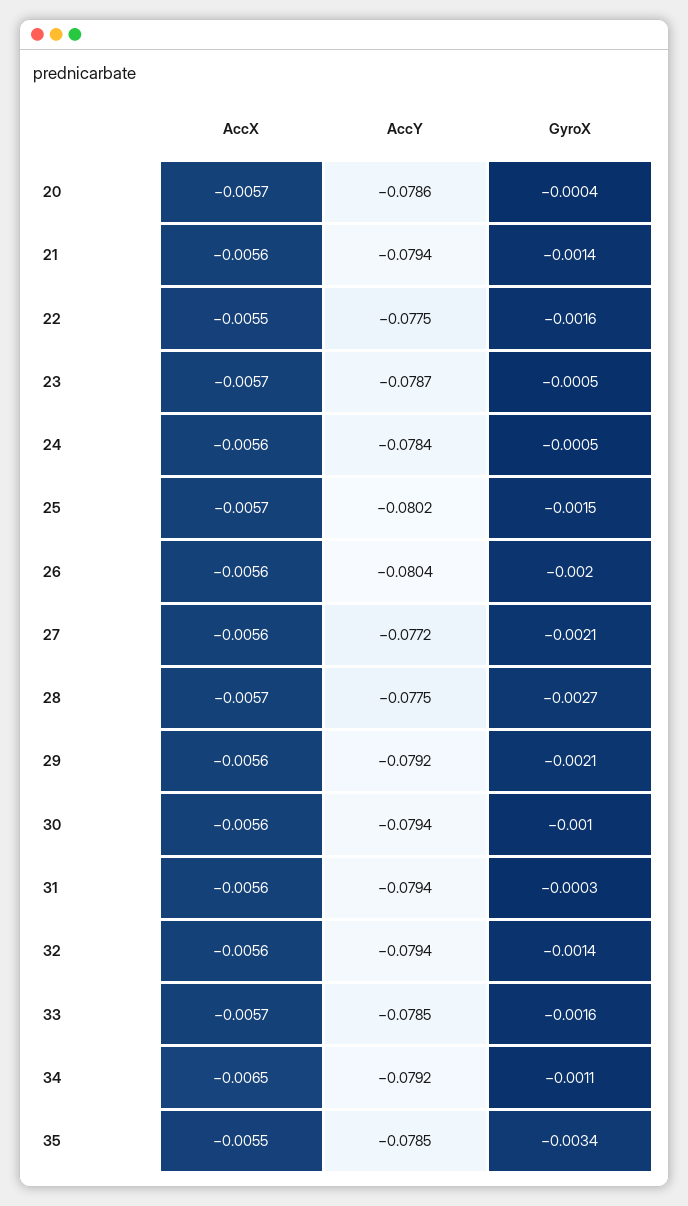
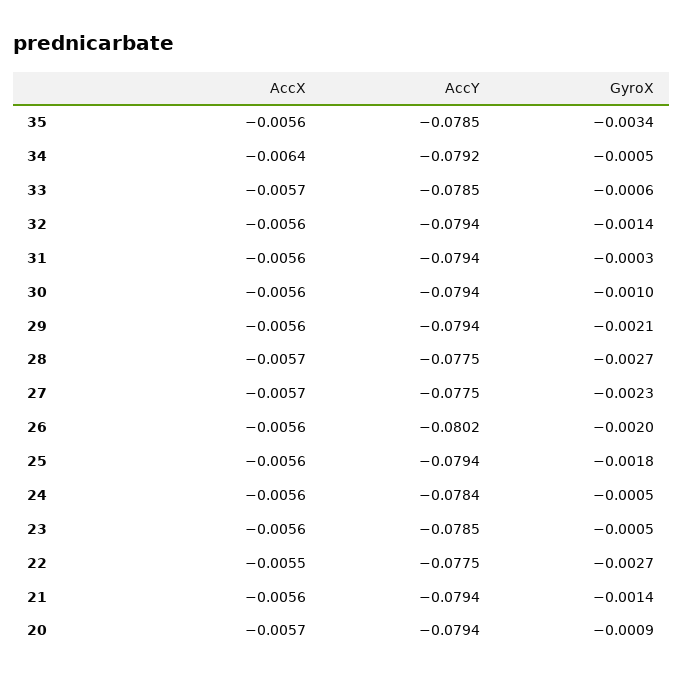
AccY, 20: -0.0786 -> -0.0794
GyroX, 20: -0.0004 -> -0.0009
GyroX, 22: -0.0016 -> -0.0027
AccX, 23: -0.0057 -> -0.0056
AccY, 23: -0.0787 -> -0.0785
AccX, 25: -0.0057 -> -0.0056
AccY, 25: -0.0802 -> -0.0794
GyroX, 25: -0.0015 -> -0.0018
AccY, 26: -0.0804 -> -0.0802
AccX, 27: -0.0056 -> -0.0057
AccY, 27: -0.0772 -> -0.0775
GyroX, 27: -0.0021 -> -0.0023
AccY, 29: -0.0792 -> -0.0794
GyroX, 33: -0.0016 -> -0.0006
AccX, 34: -0.0065 -> -0.0064
GyroX, 34: -0.0011 -> -0.0005
AccX, 35: -0.0055 -> -0.0056

